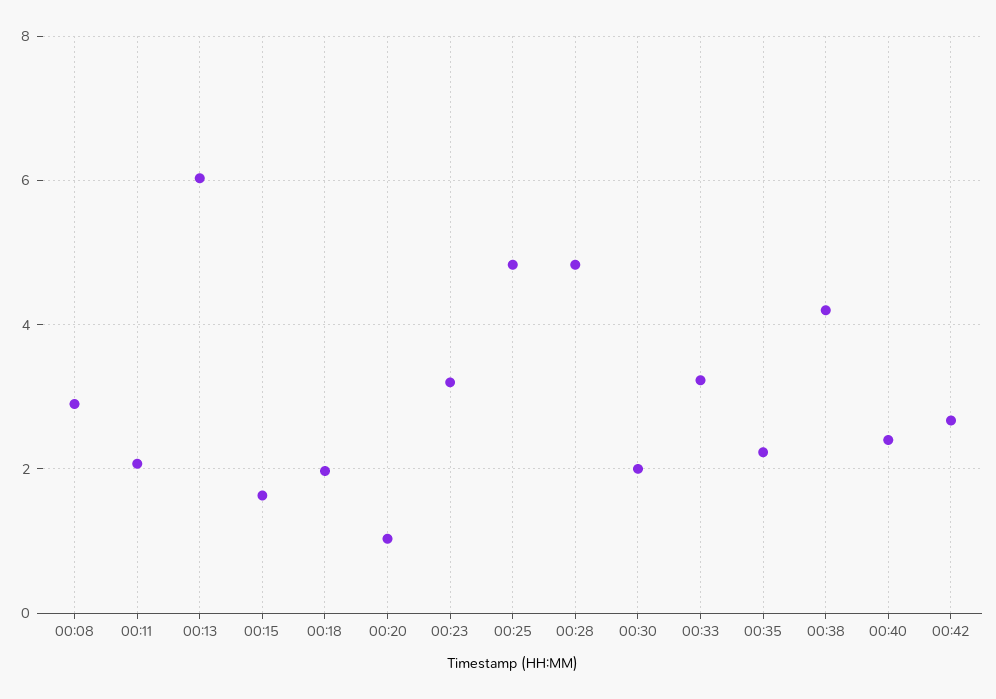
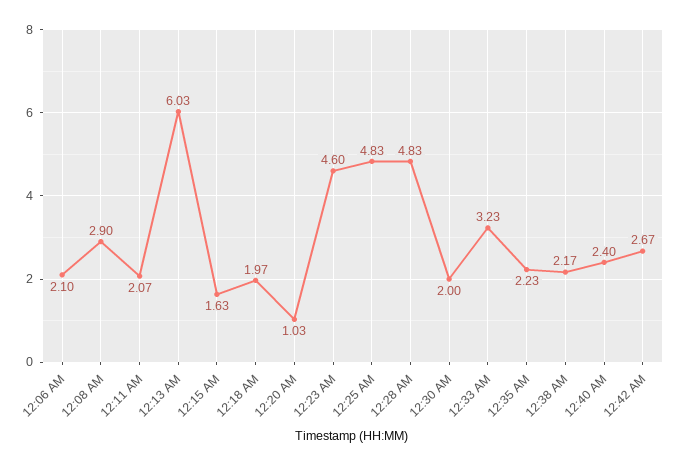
00:23: 3.2 -> 4.6
00:38: 4.2 -> 2.17
12:06 AM: none -> 2.1

